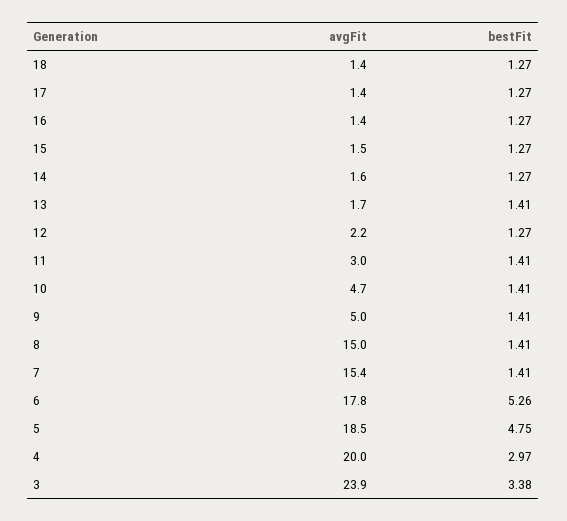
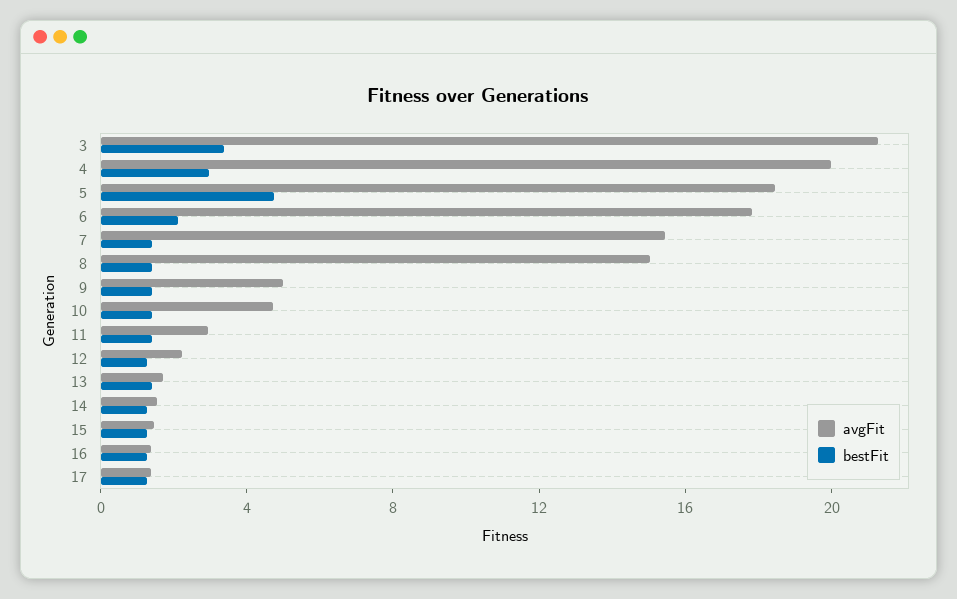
avgFit, 18: 1.4 -> none
bestFit, 18: 1.27 -> none
bestFit, 6: 5.26 -> 2
avgFit, 3: 23.9 -> 21

